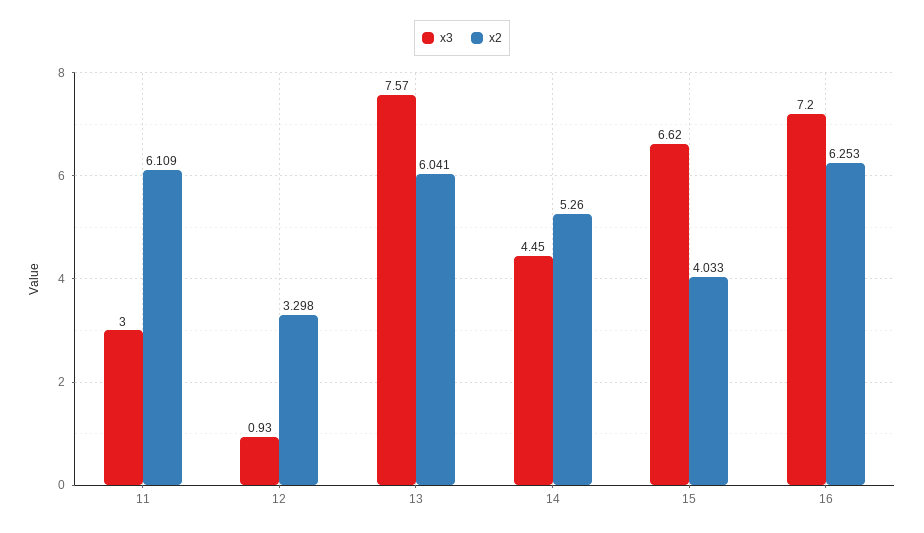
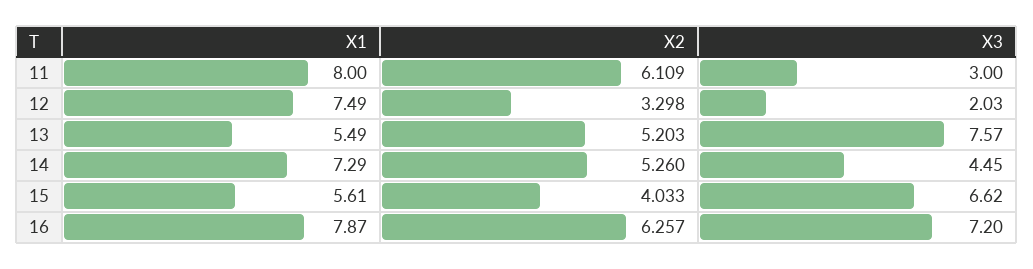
x3, 12: 0.93 -> 2.03
x2, 13: 6.041 -> 5.203
x2, 16: 6.253 -> 6.257
X1, 11: none -> 8
X1, 12: none -> 7.49
X1, 13: none -> 5.49
X1, 14: none -> 7.29
X1, 15: none -> 5.61
X1, 16: none -> 7.87

